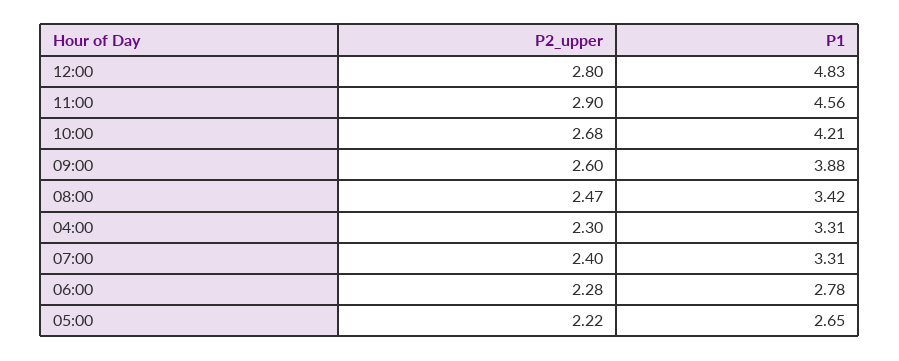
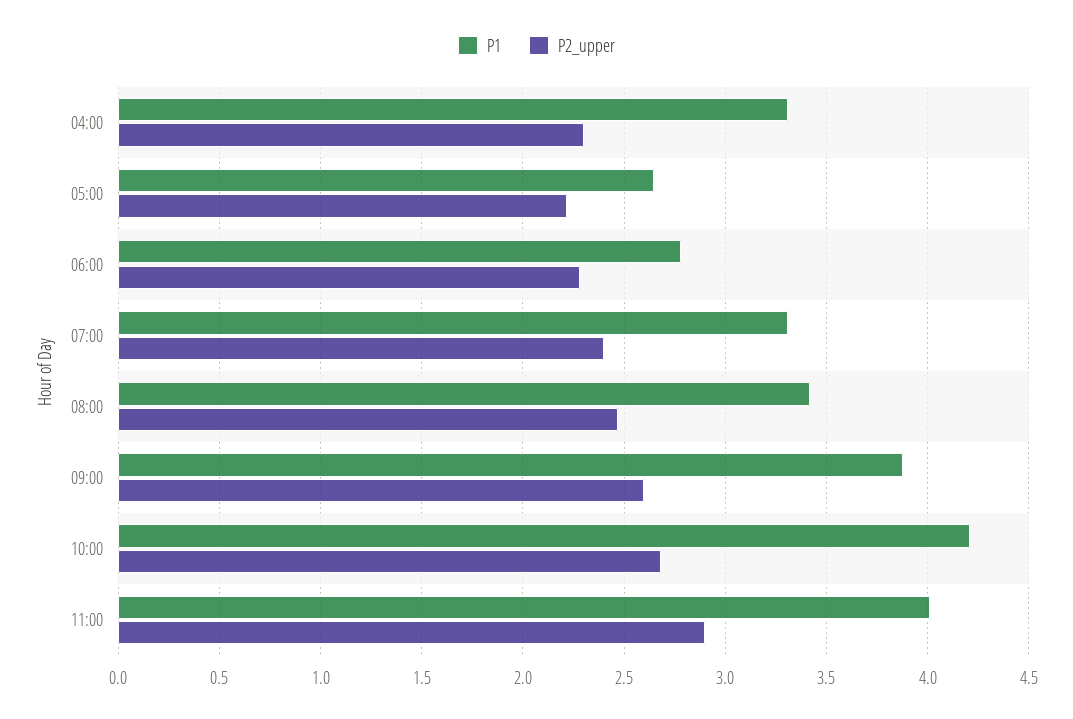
P2_upper, 12:00: 2.8 -> none
P1, 12:00: 4.83 -> none
P1, 11:00: 4.56 -> 4

